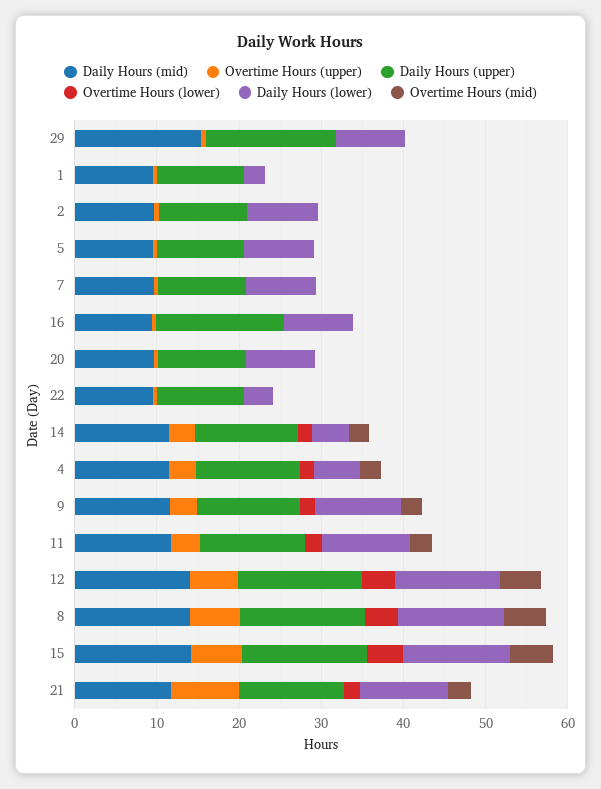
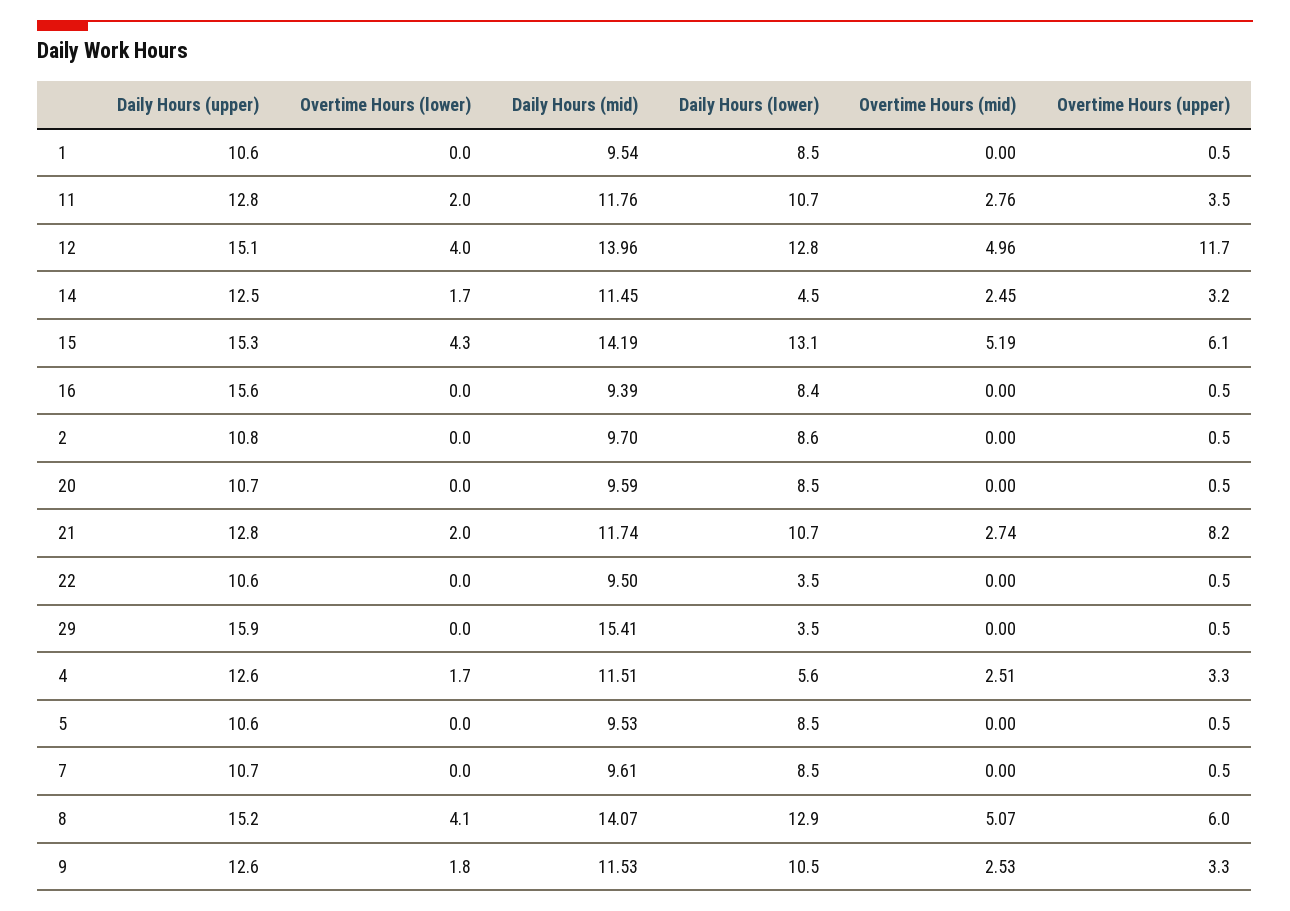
Daily Hours (lower), 29: 8 -> 3.5
Daily Hours (lower), 1: 2 -> 8.5
Overtime Hours (upper), 12: 6 -> 11.7

